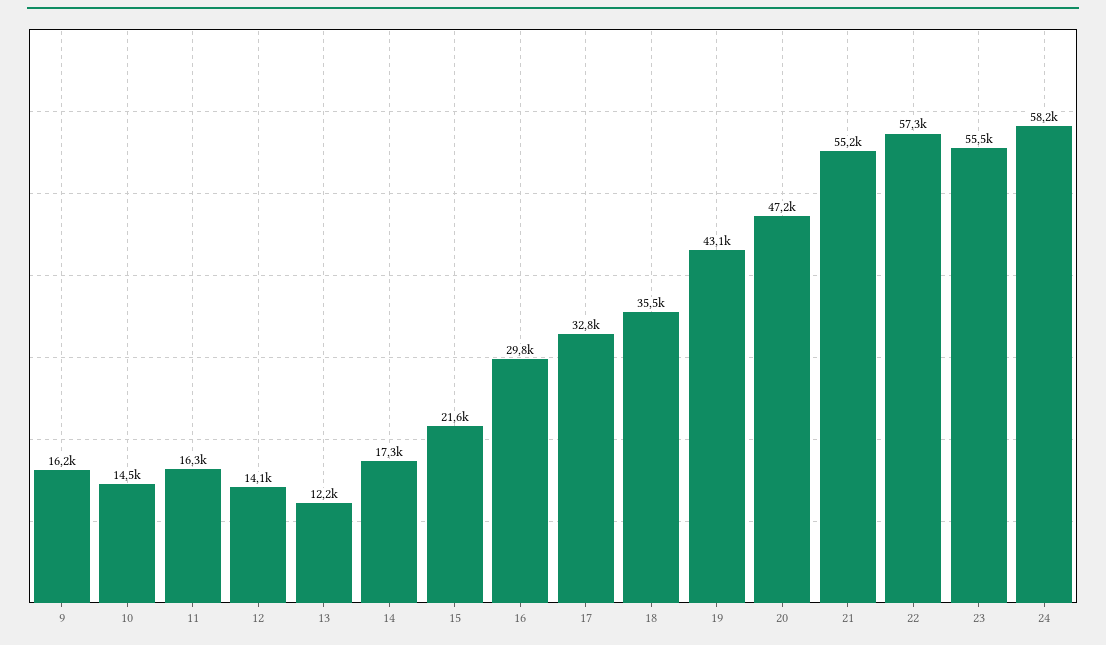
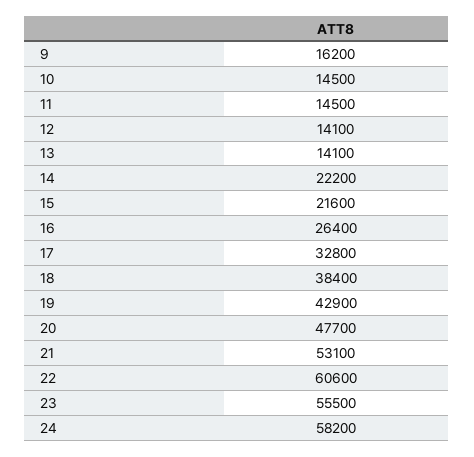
11: 16300 -> 14500
13: 12200 -> 14100
14: 17300 -> 22200
16: 29800 -> 26400
18: 35500 -> 38400
19: 43100 -> 42900
20: 47200 -> 47700
21: 55200 -> 53100
22: 57300 -> 60600

